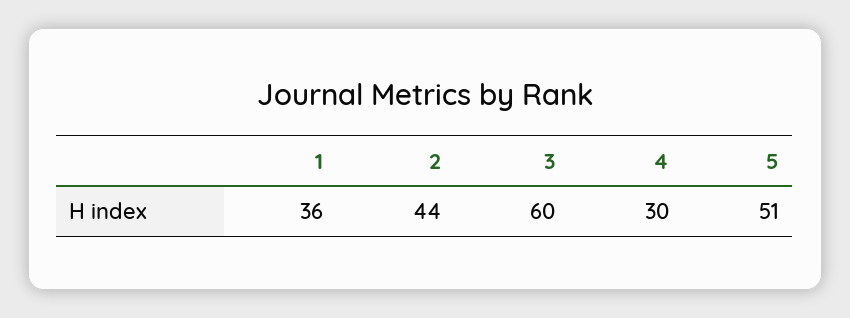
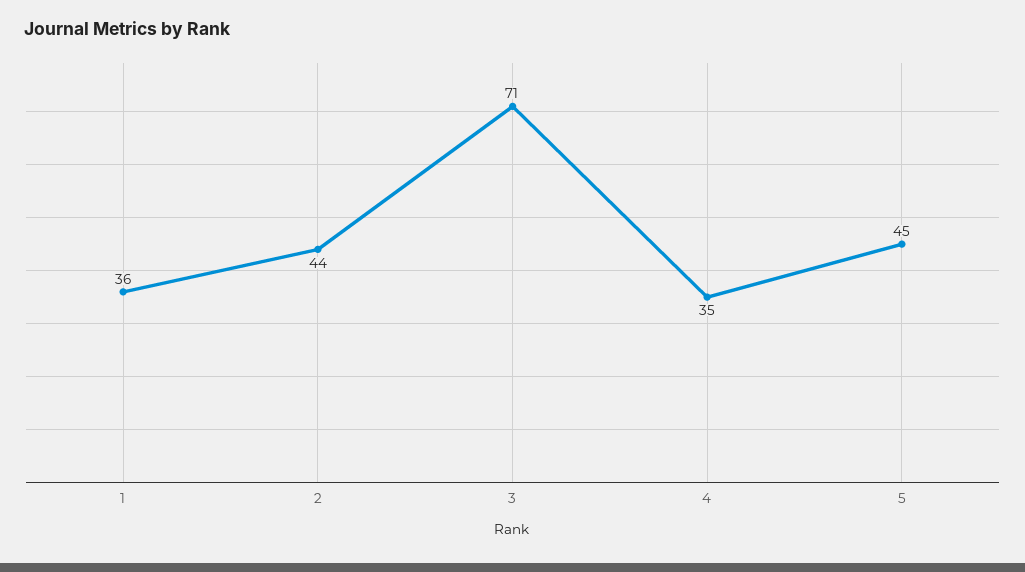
3: 60 -> 71
4: 30 -> 35
5: 51 -> 45

